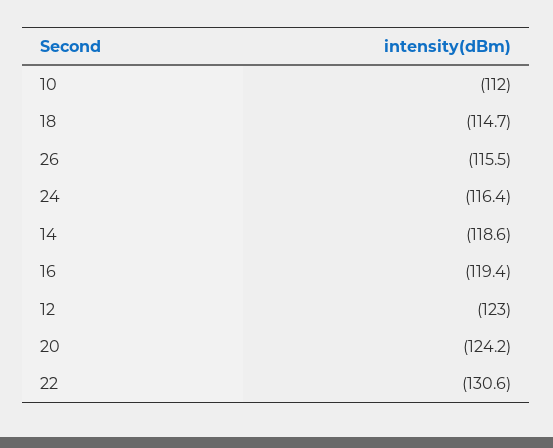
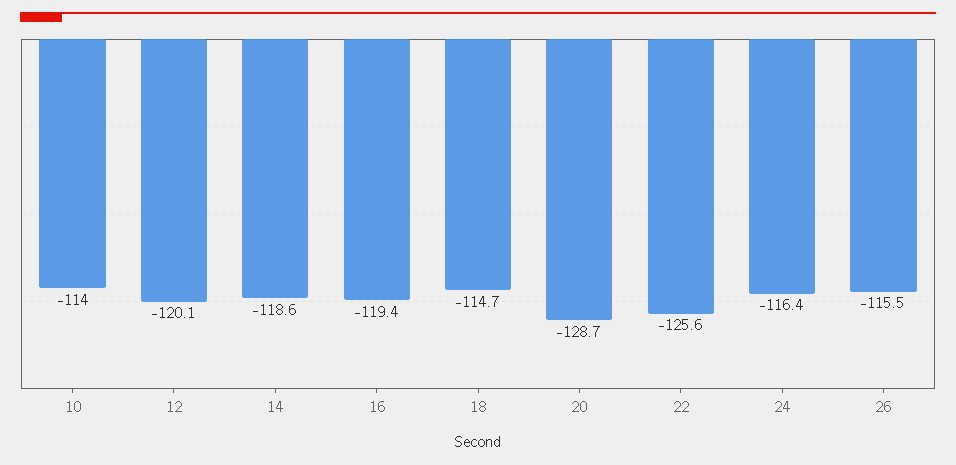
10: -112 -> -114
12: -123 -> -120.1
20: -124.2 -> -128.7
22: -130.6 -> -125.6

